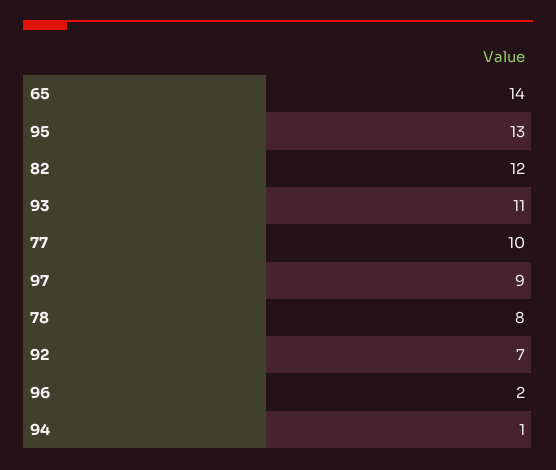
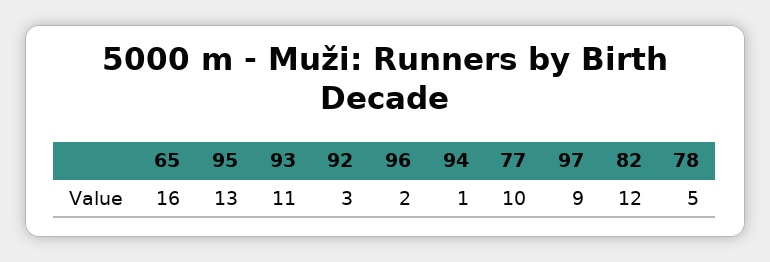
65: 14 -> 16
78: 8 -> 5
92: 7 -> 3

